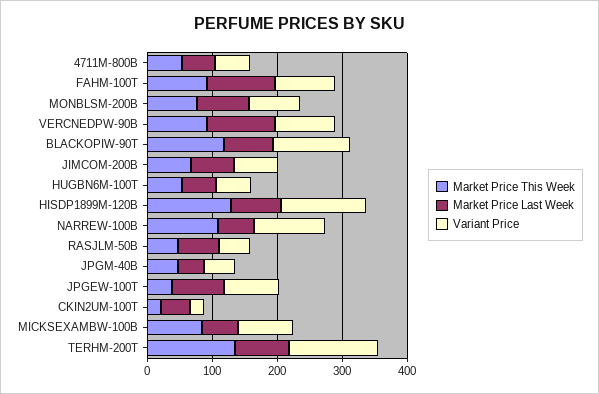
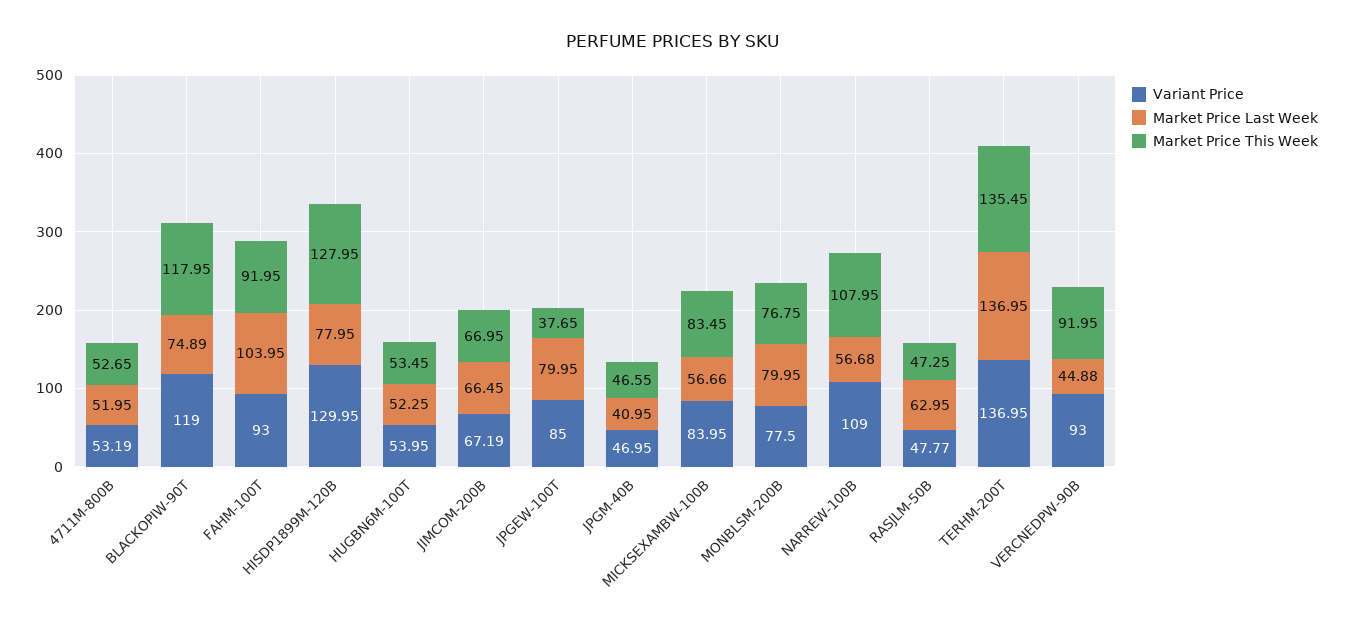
Market Price Last Week, VERCNEDPW-90B: 100 -> 44.88
Market Price This Week, CKIN2UM-100T: 20 -> none
Market Price Last Week, CKIN2UM-100T: 40 -> none
Variant Price, CKIN2UM-100T: 20 -> none
Market Price Last Week, TERHM-200T: 80 -> 136.95

